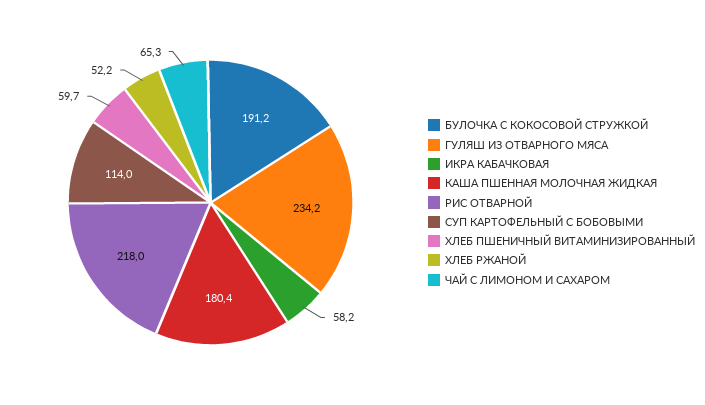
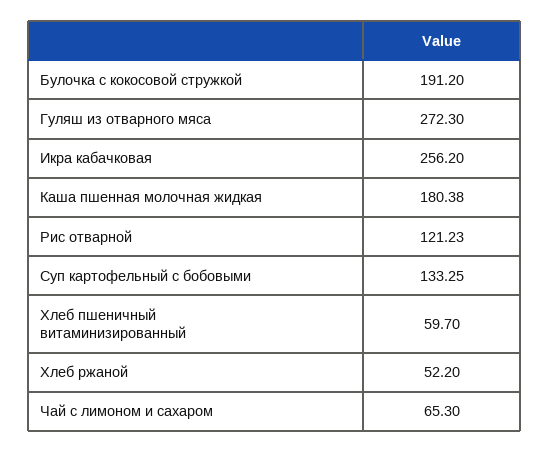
ГУЛЯШ ИЗ ОТВАРНОГО МЯСА: 234.2 -> 272.3
ИКРА КАБАЧКОВАЯ: 58.2 -> 256.2
РИС ОТВАРНОЙ: 218 -> 121.23
СУП КАРТОФЕЛЬНЫЙ С БОБОВЫМИ: 114 -> 133.25

